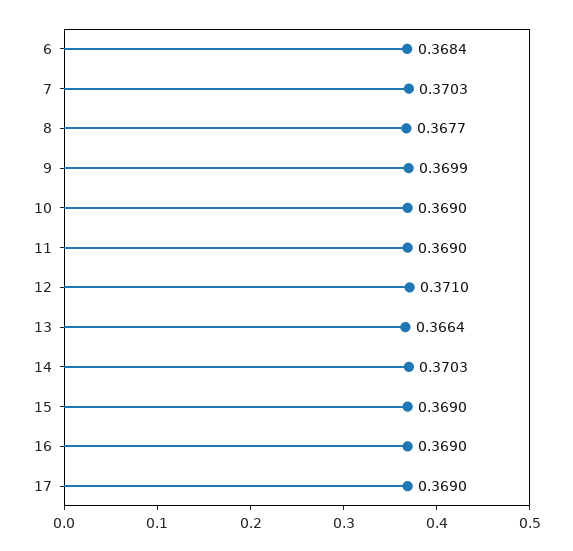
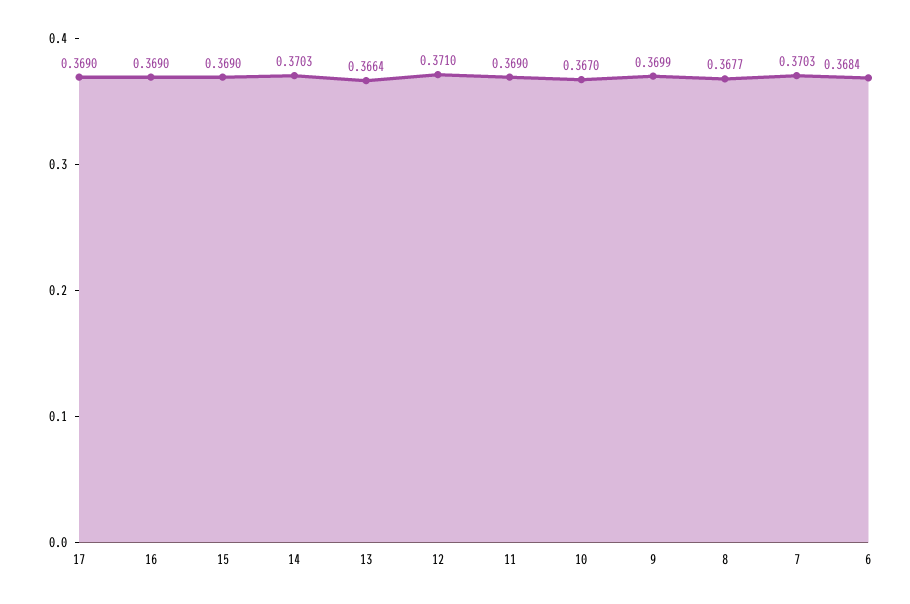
10: 0.369 -> 0.367

